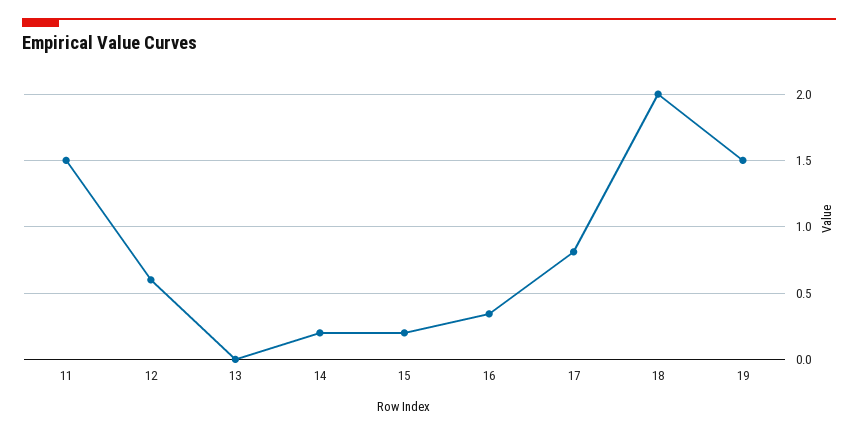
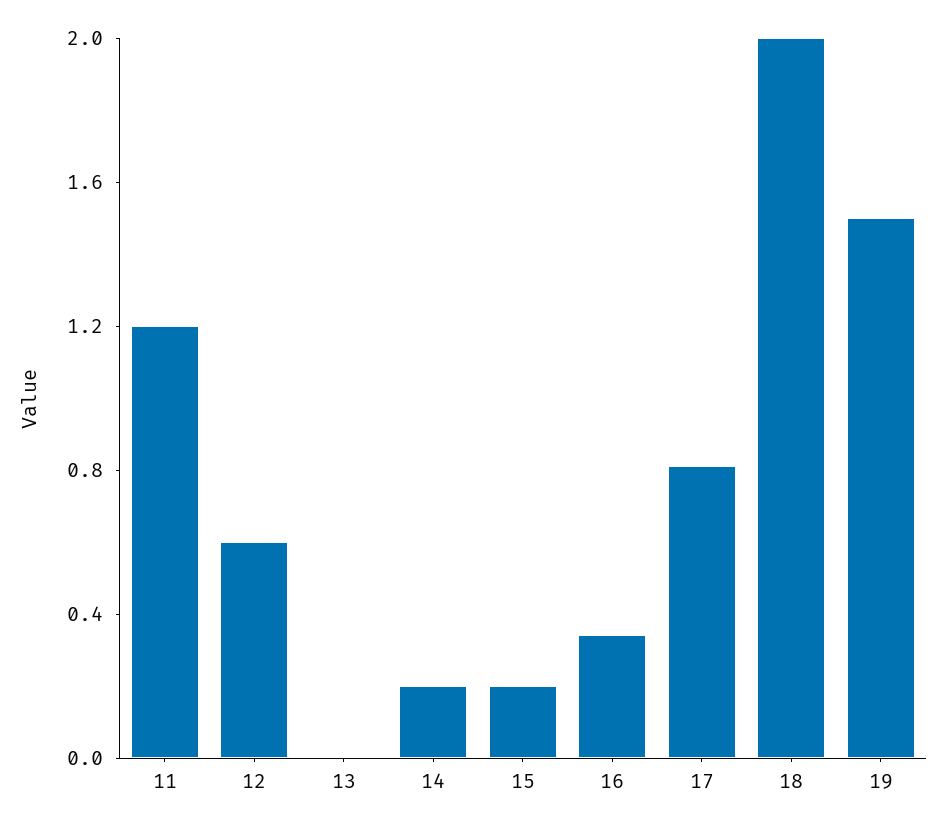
11: 1.5 -> 1.2

